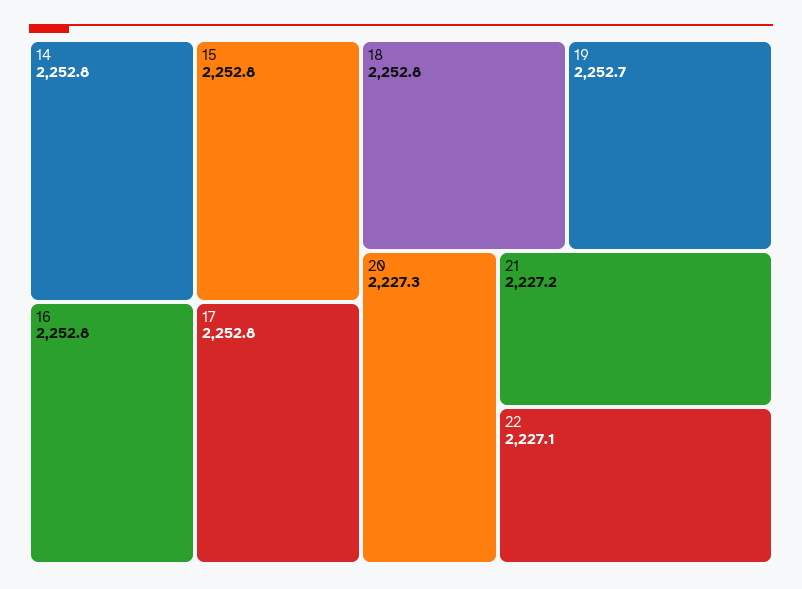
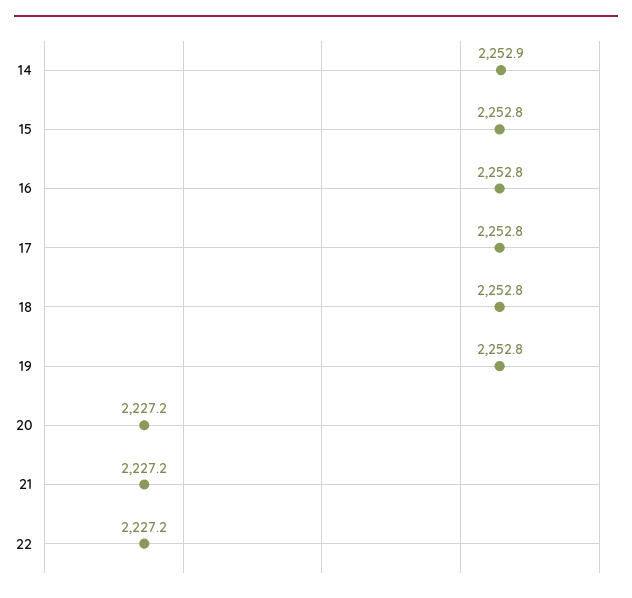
14: 2252.8 -> 2252.9
19: 2252.7 -> 2252.8
20: 2227.3 -> 2227.2
22: 2227.1 -> 2227.2

